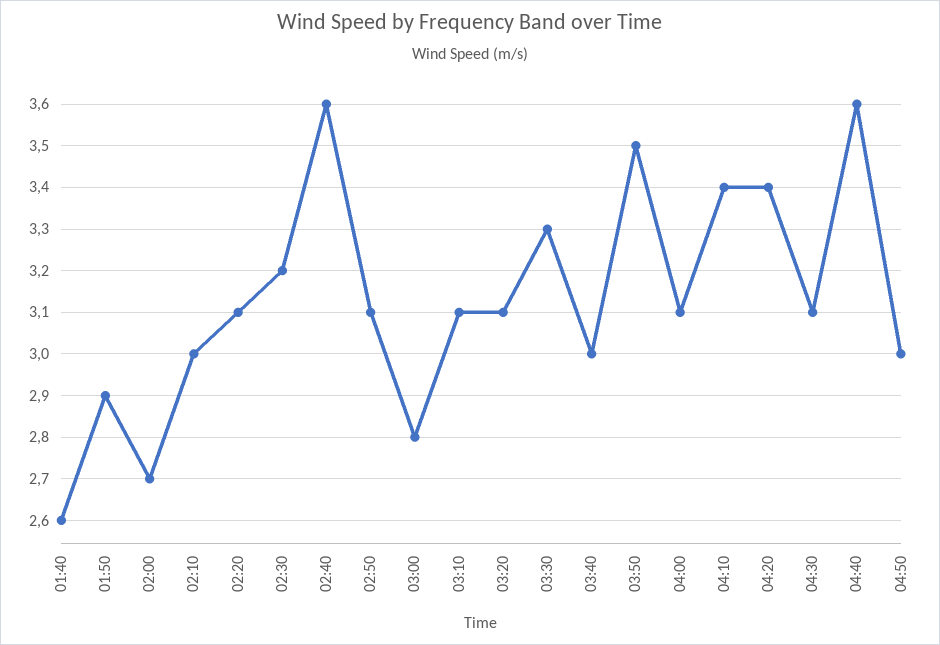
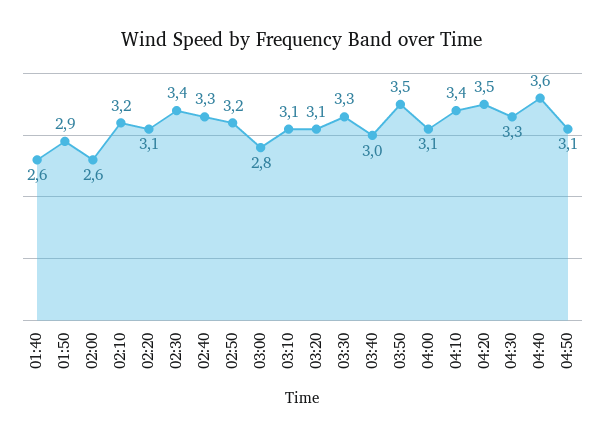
02:00: 2.7 -> 2.6
02:10: 3 -> 3.2
02:30: 3.2 -> 3.4
02:40: 3.6 -> 3.3
02:50: 3.1 -> 3.2
04:20: 3.4 -> 3.5
04:30: 3.1 -> 3.3
04:50: 3 -> 3.1

